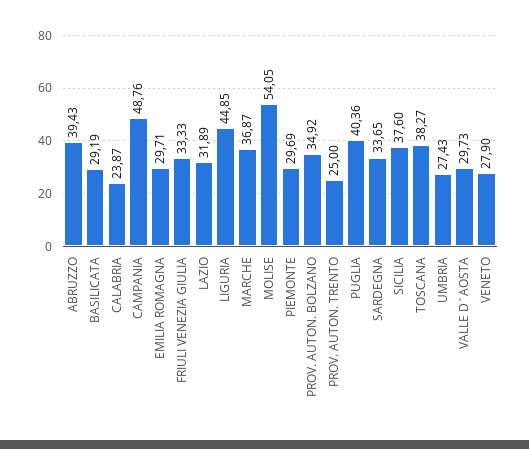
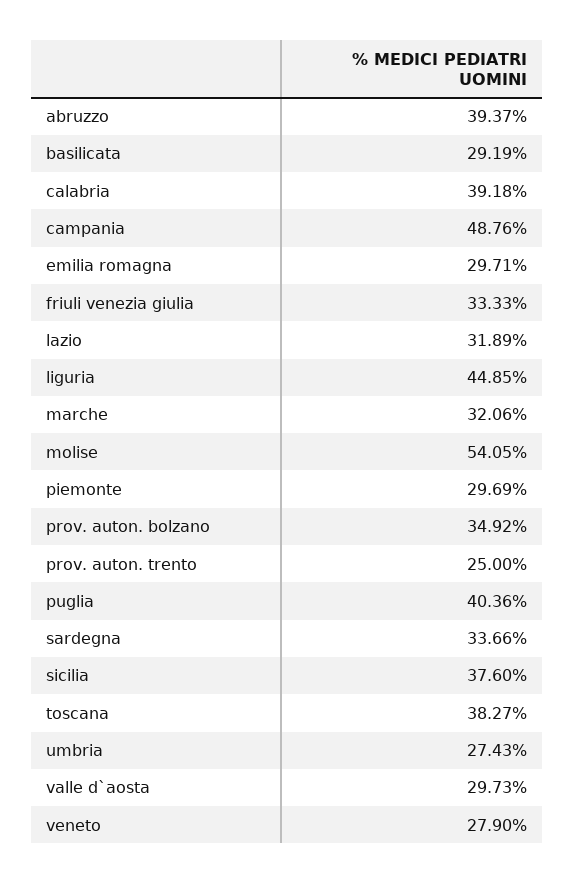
ABRUZZO: 39.43 -> 39.37
CALABRIA: 23.87 -> 39.18
MARCHE: 36.87 -> 32.06
SARDEGNA: 33.65 -> 33.66

